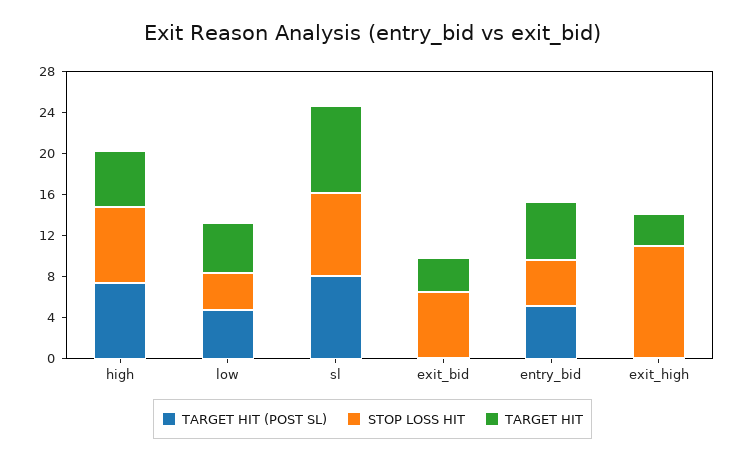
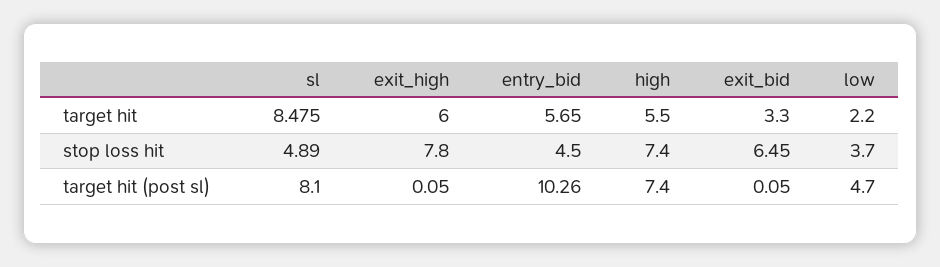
TARGET HIT, low: 5 -> 2.2
STOP LOSS HIT, sl: 8 -> 4.89
TARGET HIT (POST SL), entry_bid: 5 -> 10.26
STOP LOSS HIT, exit_high: 11 -> 7.8
TARGET HIT, exit_high: 3 -> 6

